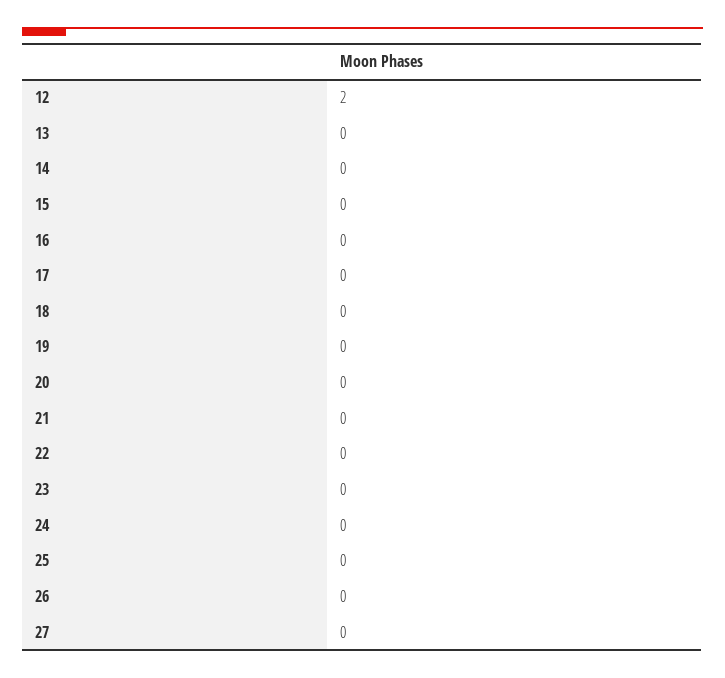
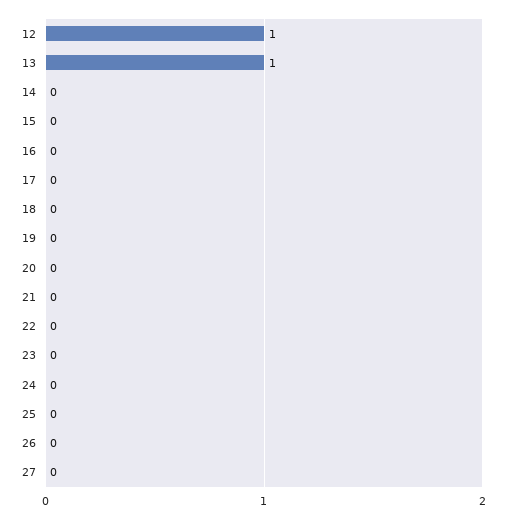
12: 2 -> 1
13: 0 -> 1

